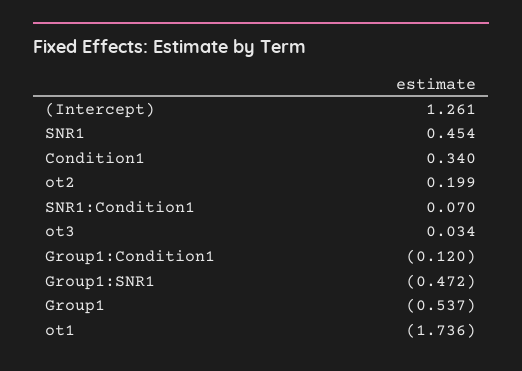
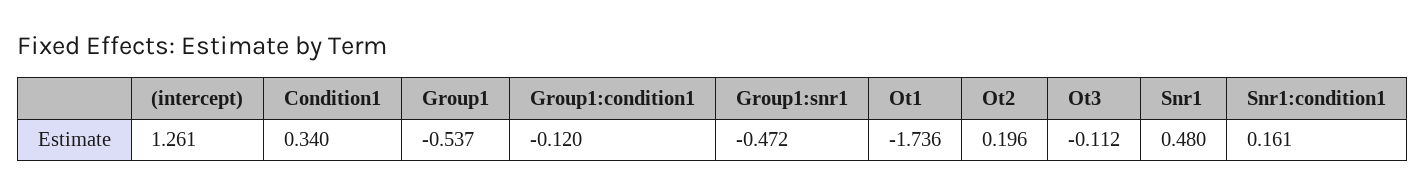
SNR1: 0.454 -> 0.48
ot2: 0.199 -> 0.196
SNR1:Condition1: 0.07 -> 0.161
ot3: 0.034 -> -0.112

